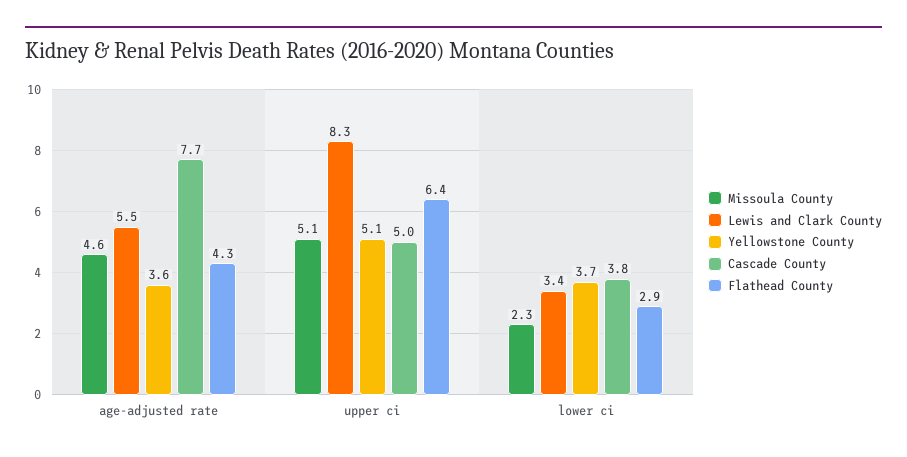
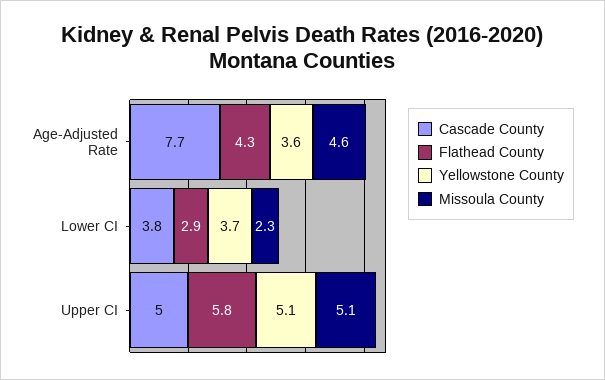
Lewis and Clark County, age-adjusted rate: 5.5 -> none
Lewis and Clark County, upper ci: 8.3 -> none
Flathead County, upper ci: 6.4 -> 5.8
Lewis and Clark County, lower ci: 3.4 -> none

